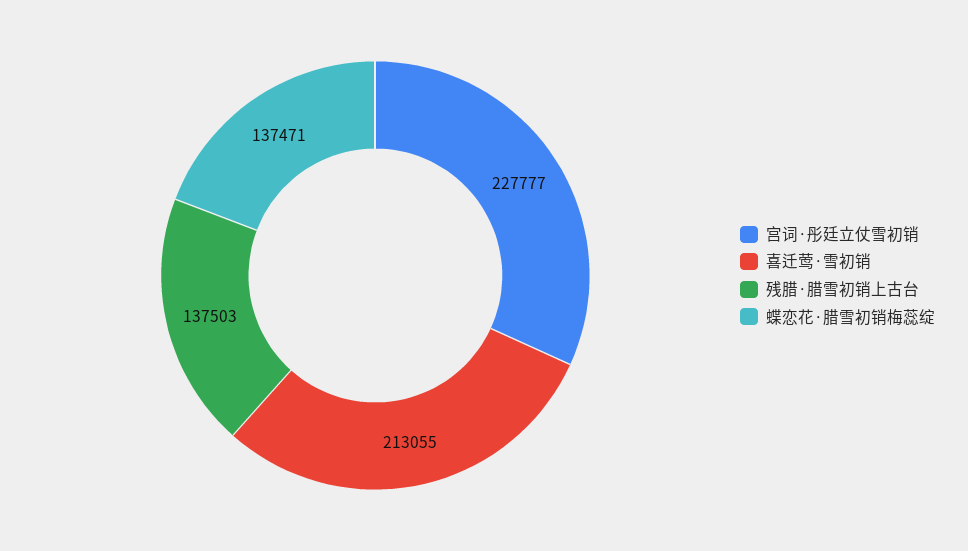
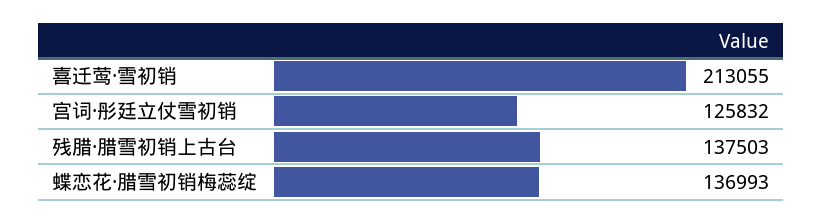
宫词·彤廷立仗雪初销: 227777 -> 125832
蝶恋花·腊雪初销梅蕊绽: 137471 -> 136993

